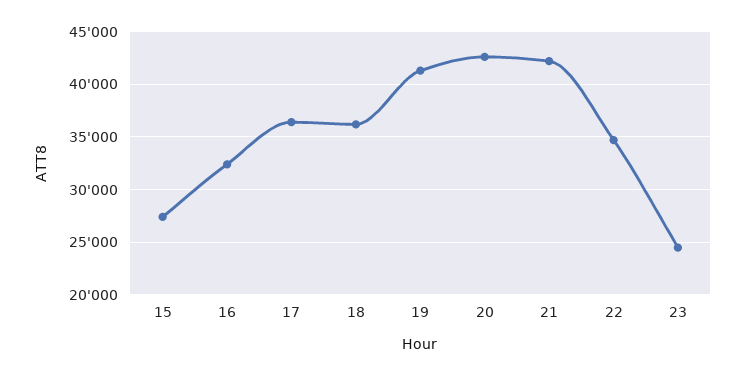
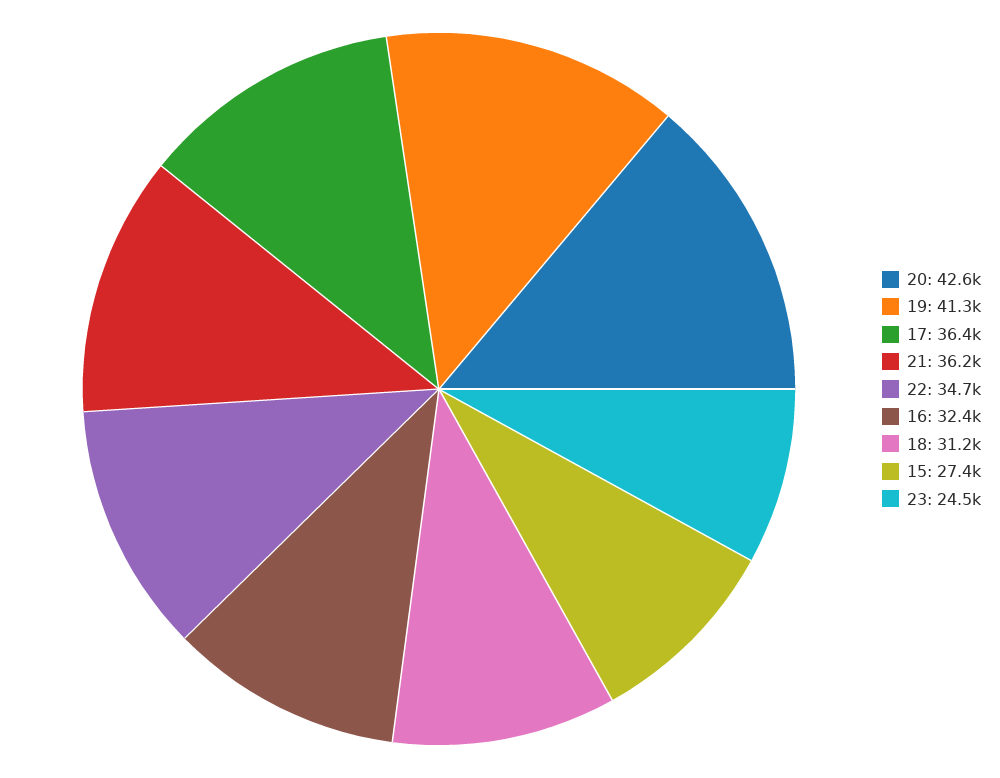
18: 36000 -> 31200
21: 42000 -> 36200

